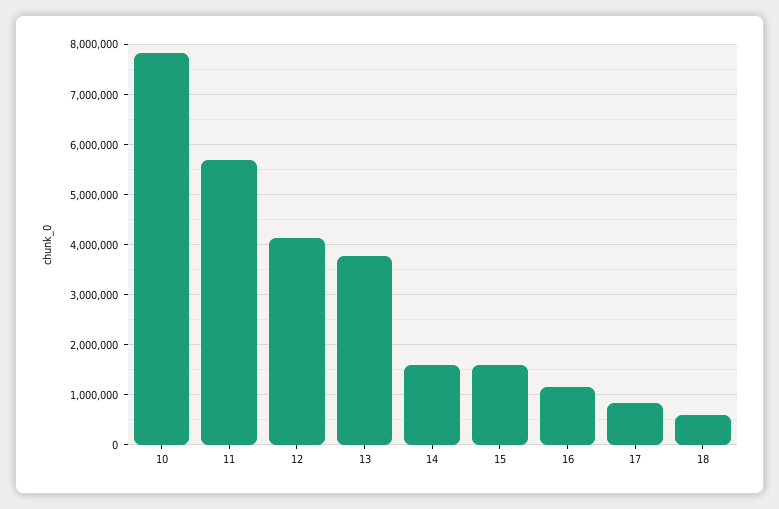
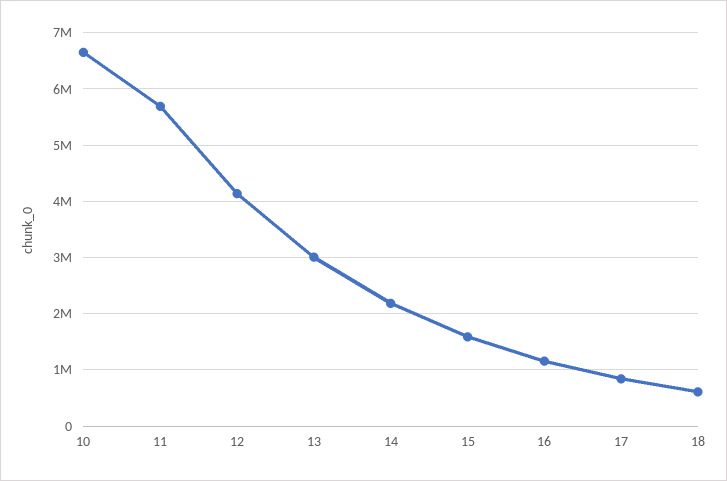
10: 7800000 -> 6600000
13: 3800000 -> 3000000
14: 1600000 -> 2200000

